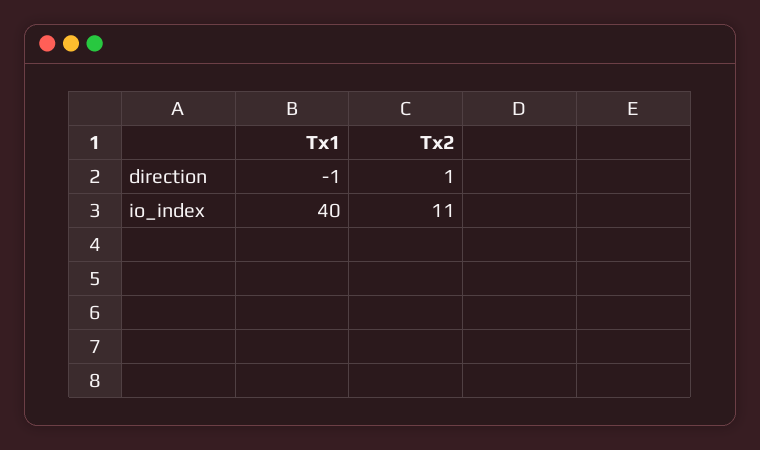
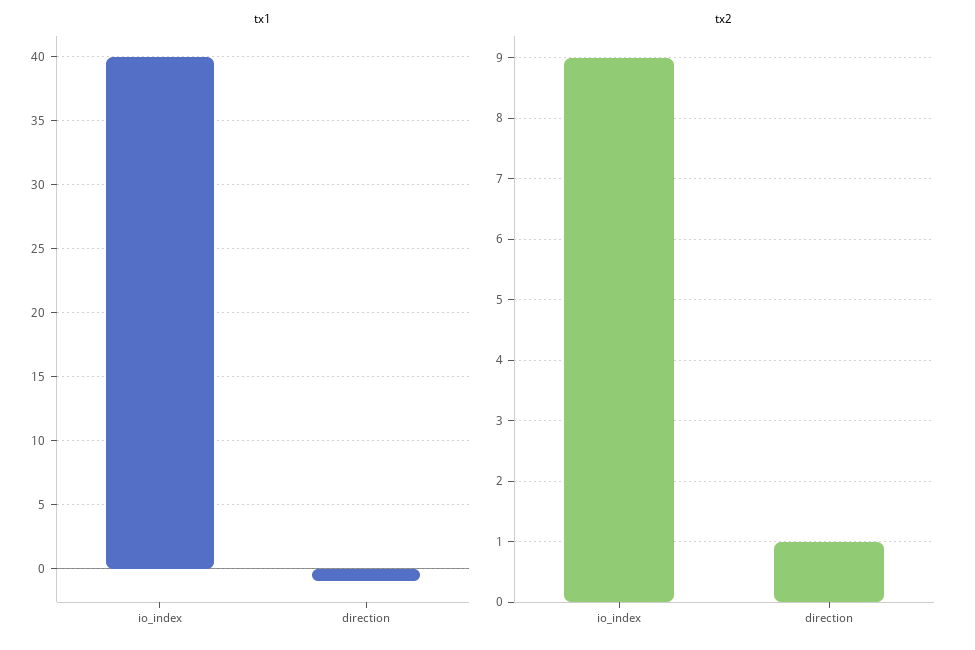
Tx2, io_index: 11 -> 9

